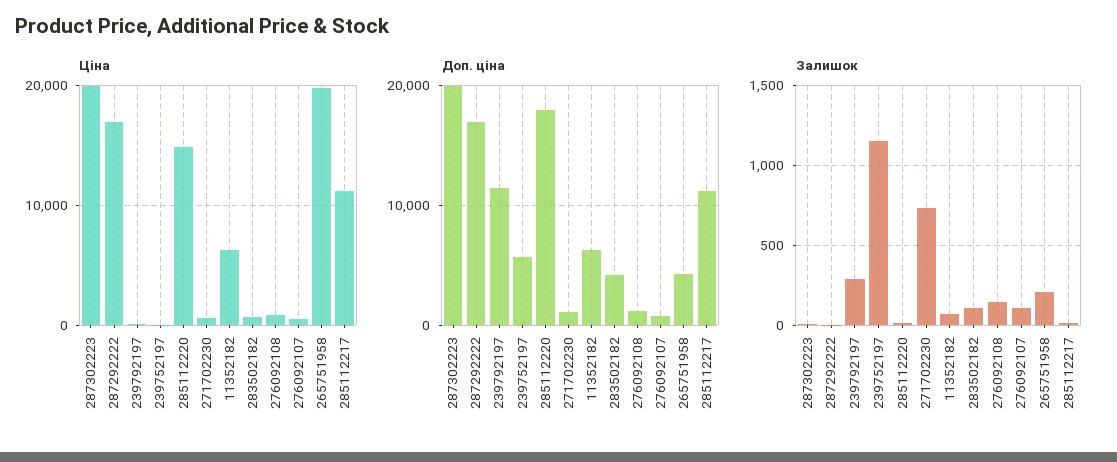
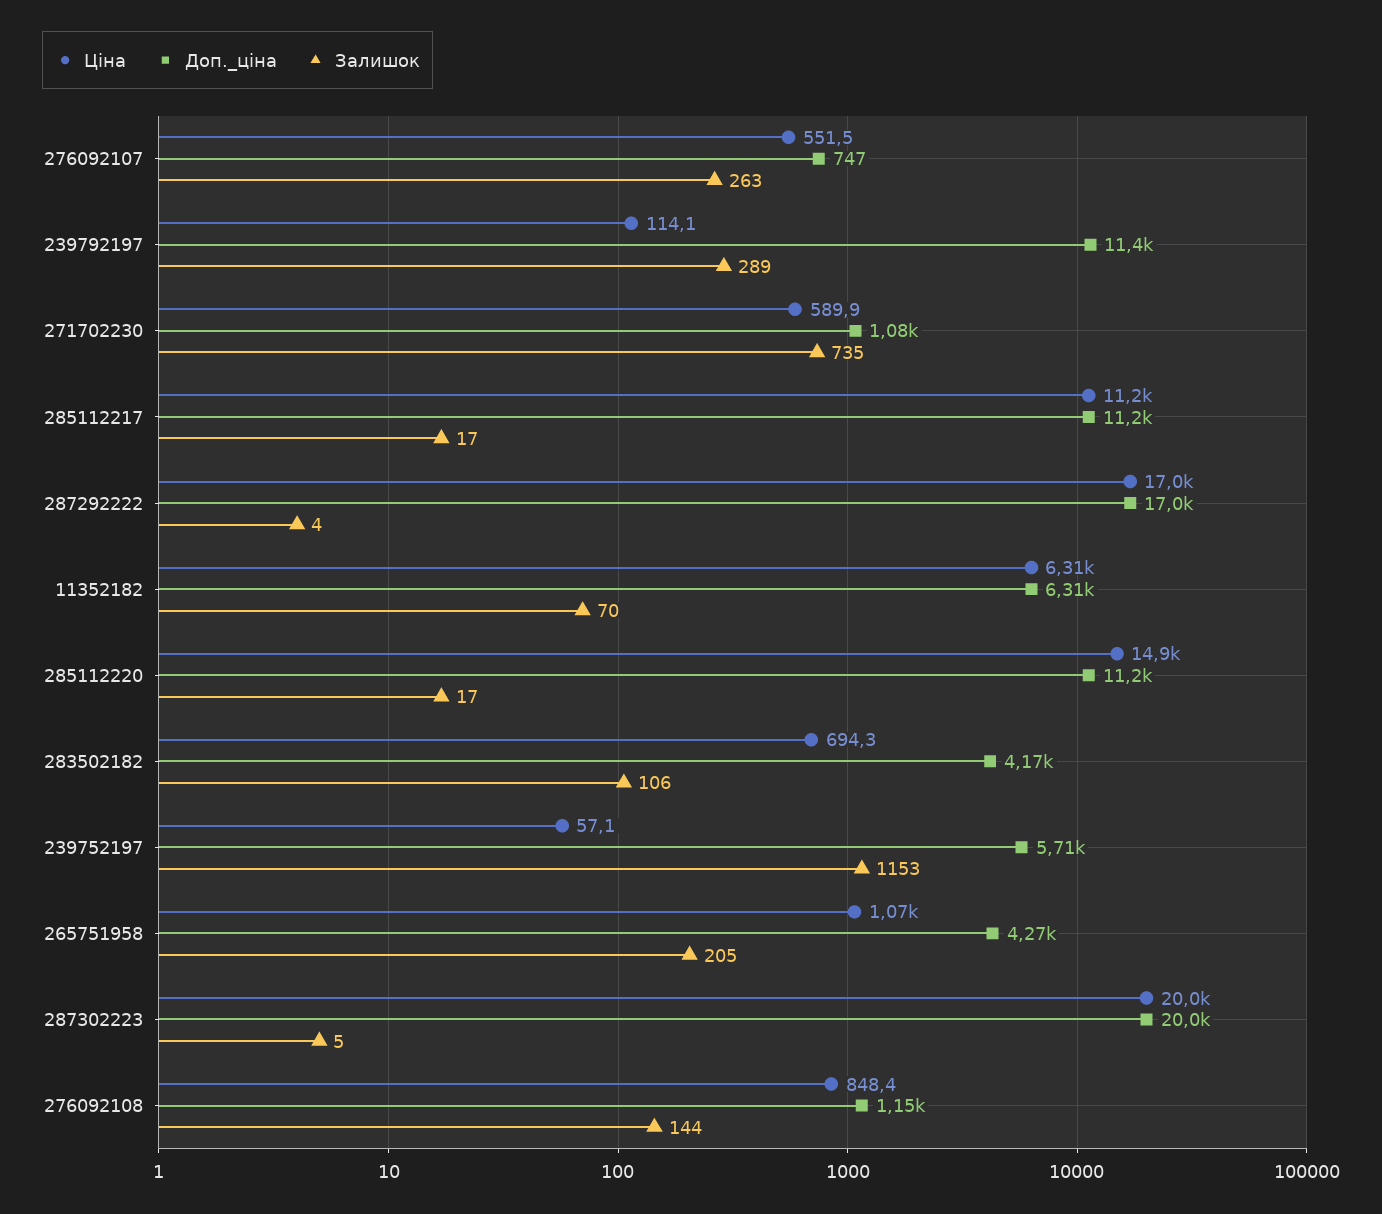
Ціна, 265751958: 20000 -> 1070
Доп. ціна, 285112220: 18000 -> 11200
Залишок, 276092107: 100 -> 263

